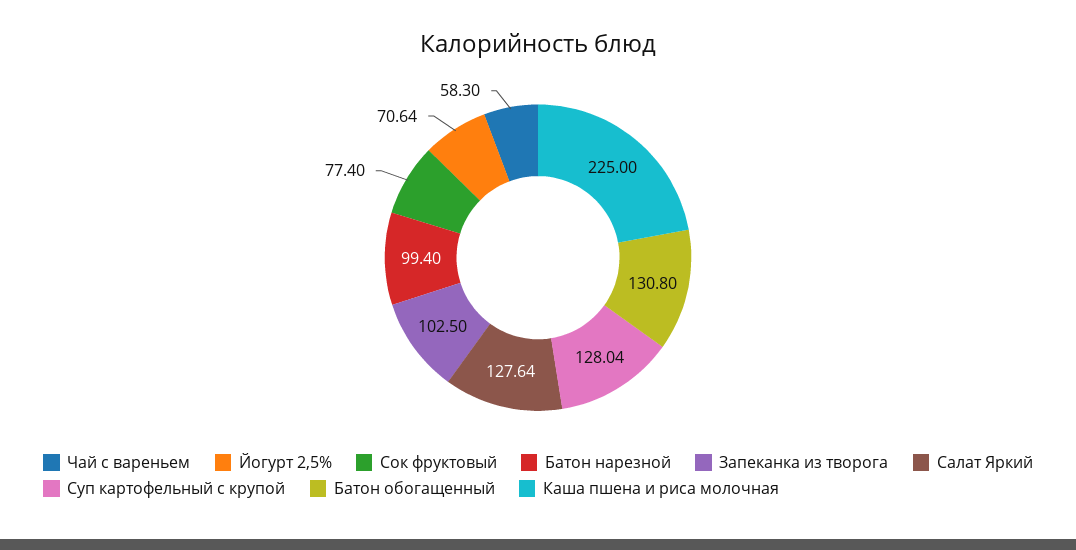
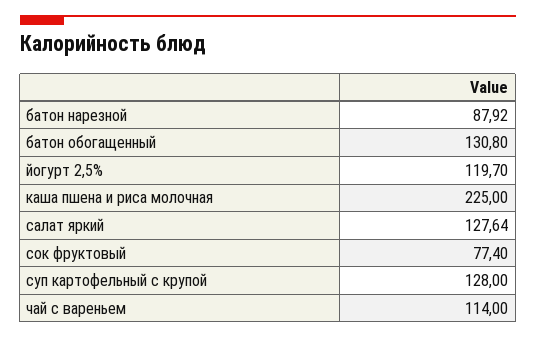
Чай с вареньем: 58.3 -> 114
Йогурт 2,5%: 70.64 -> 119.7
Батон нарезной: 99.4 -> 87.92
Запеканка из творога: 102.5 -> none
Суп картофельный с крупой: 128.04 -> 128

